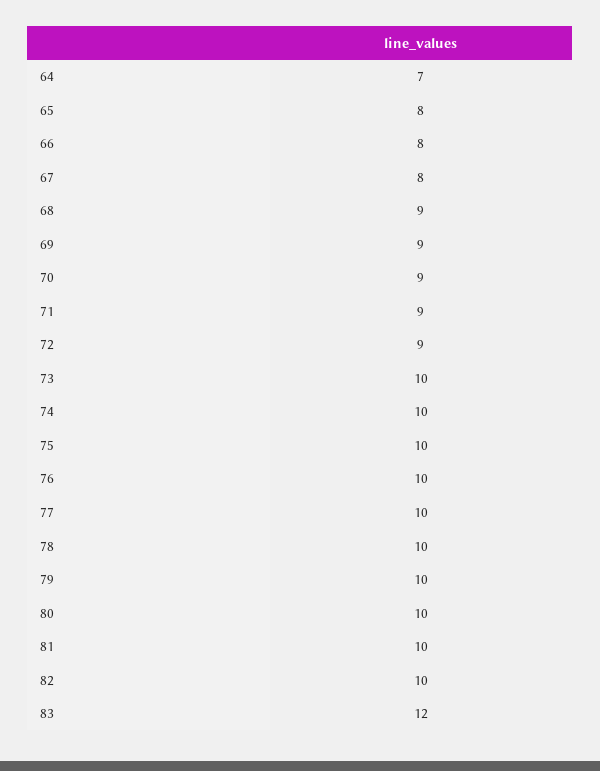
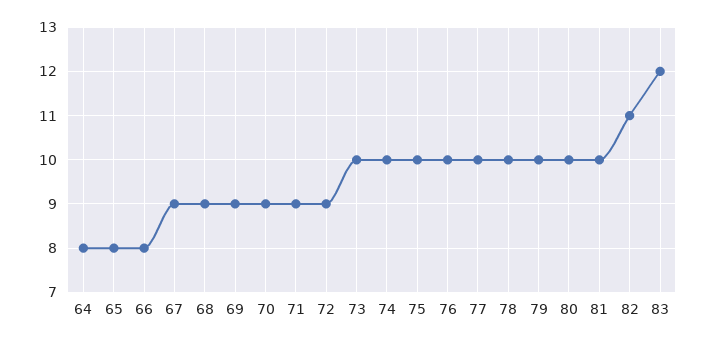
64: 7 -> 8
67: 8 -> 9
82: 10 -> 11

